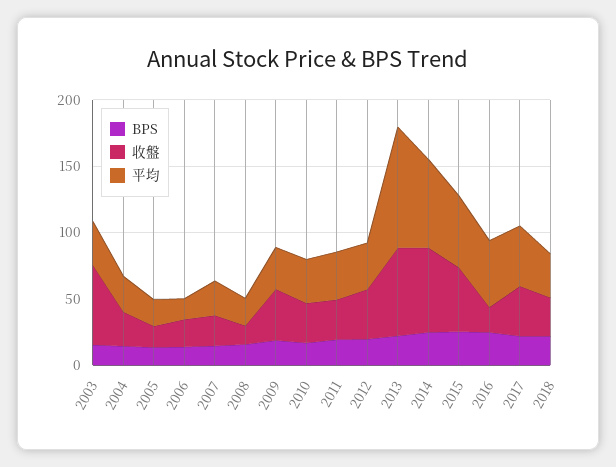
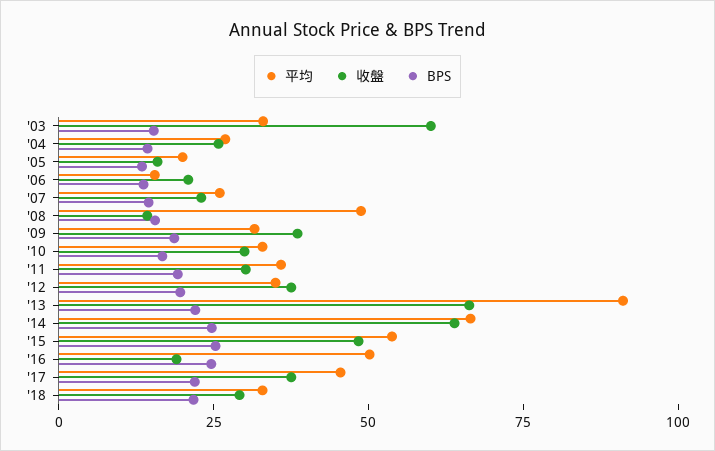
平均, 2008: 20 -> 50

